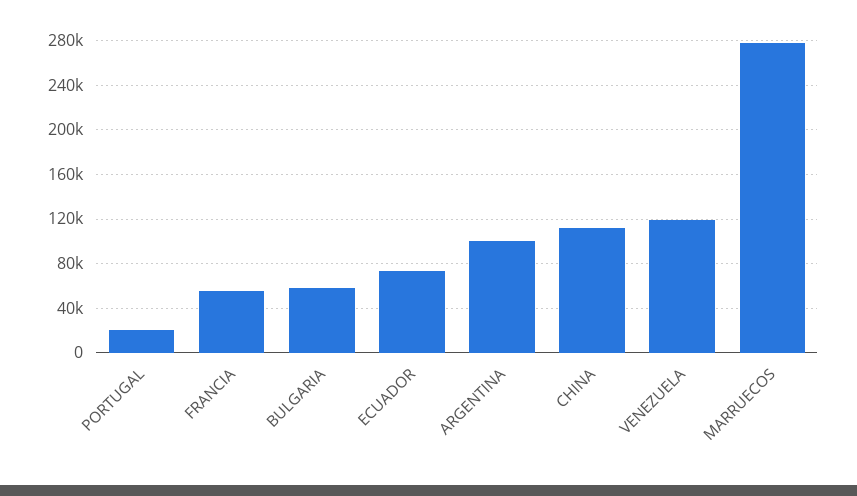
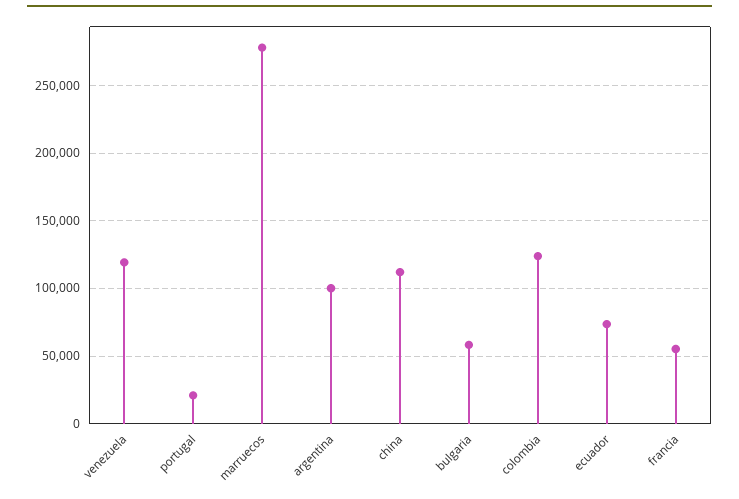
colombia: none -> 125000

